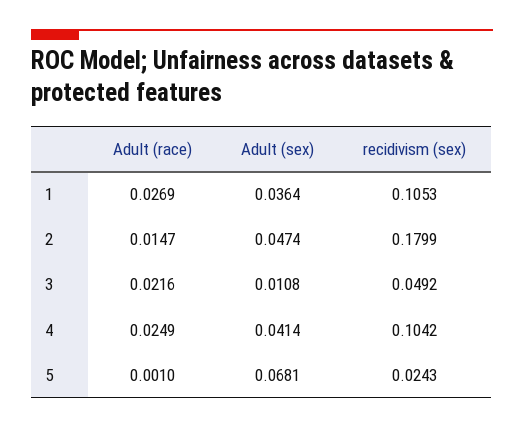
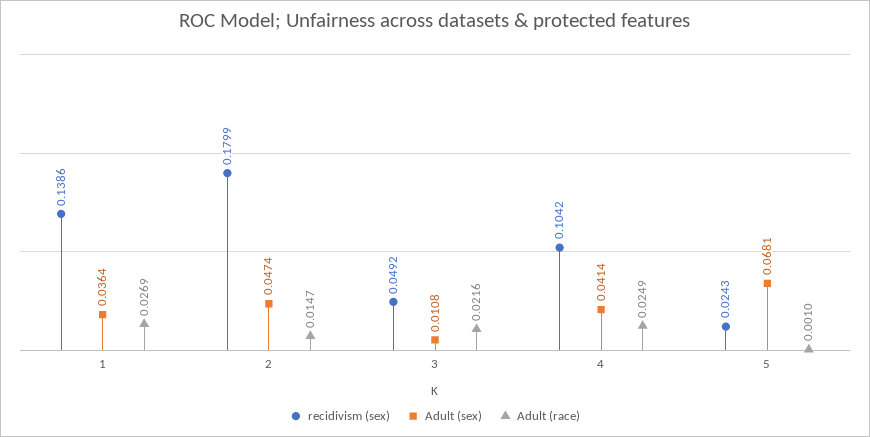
recidivism (sex), 1: 0.1053 -> 0.1386

